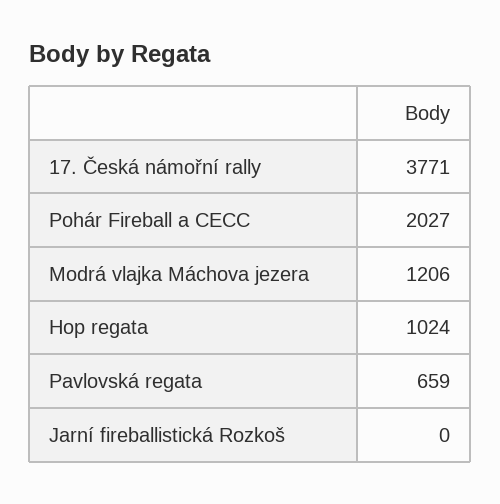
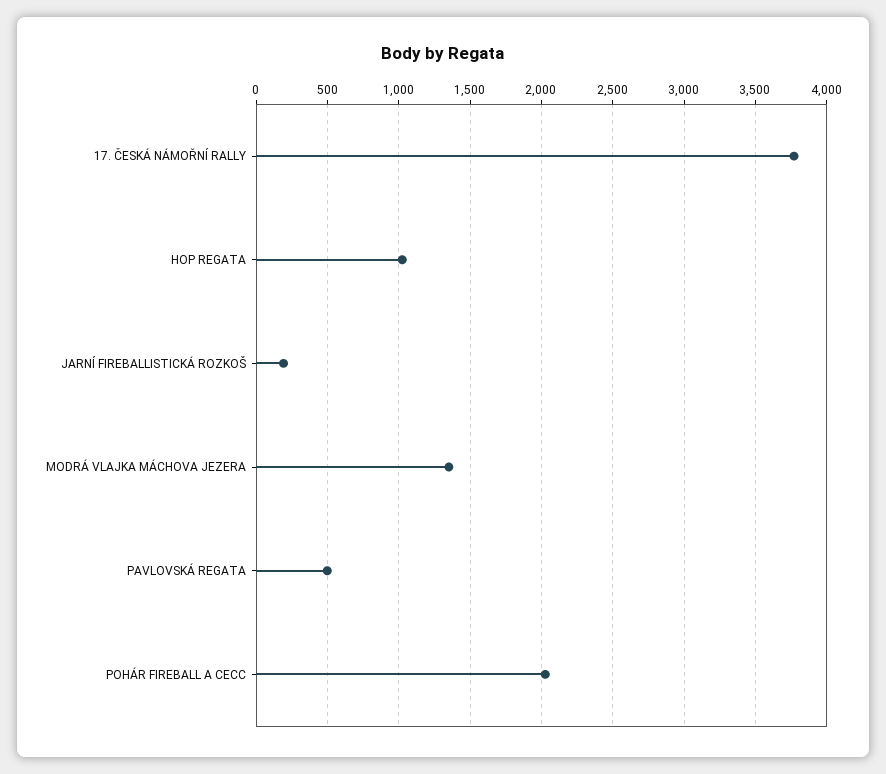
Modrá vlajka Máchova jezera: 1206 -> 1350
Pavlovská regata: 659 -> 500
Jarní fireballistická Rozkoš: 0 -> 200

